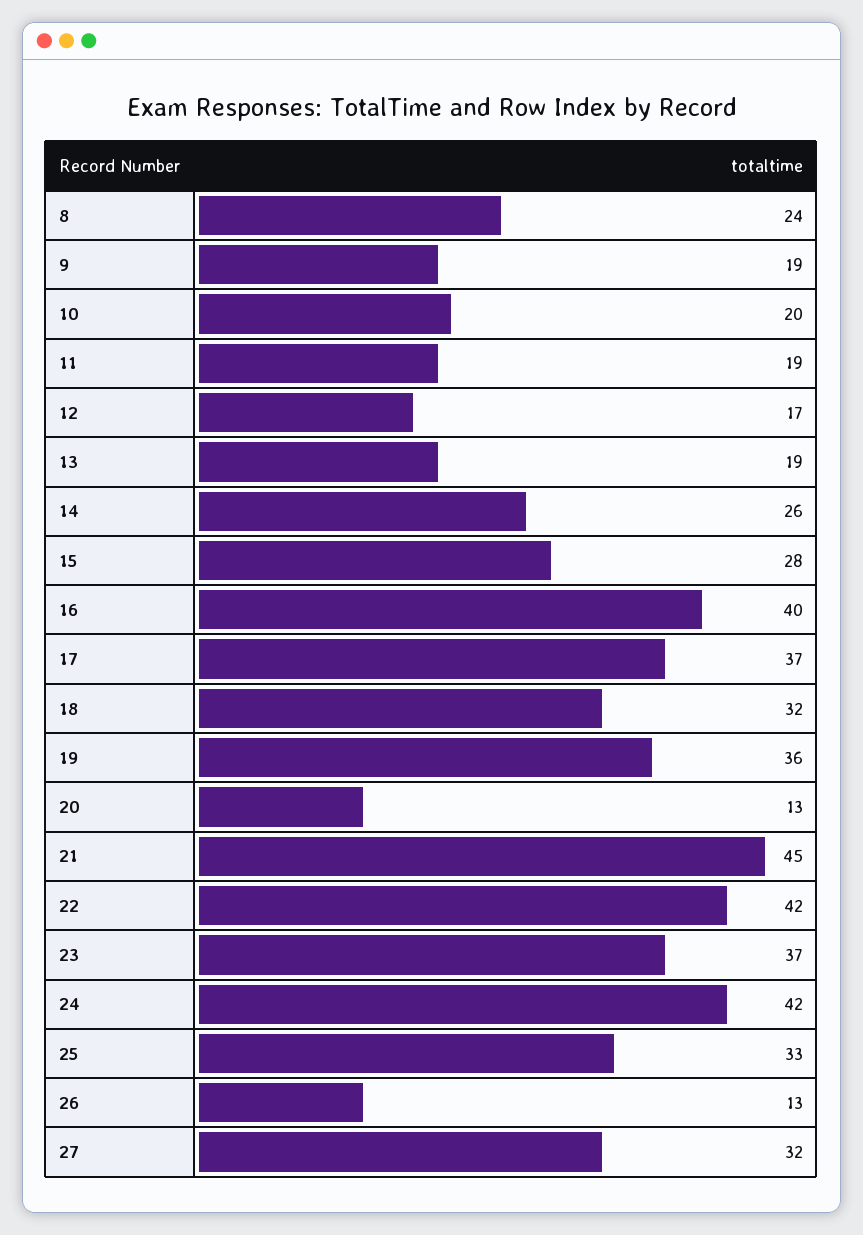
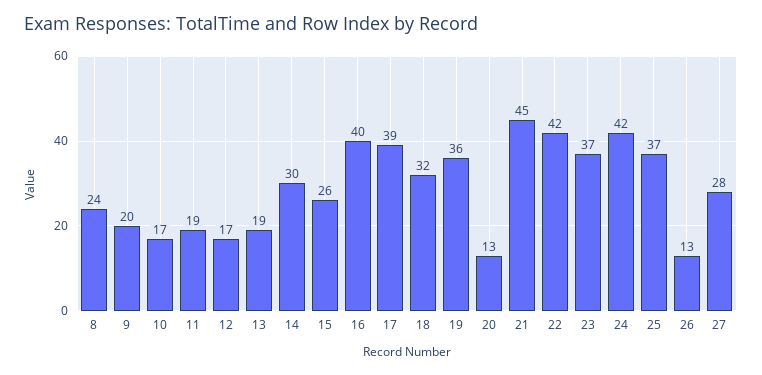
9: 19 -> 20
10: 20 -> 17
14: 26 -> 30
15: 28 -> 26
17: 37 -> 39
25: 33 -> 37
27: 32 -> 28

